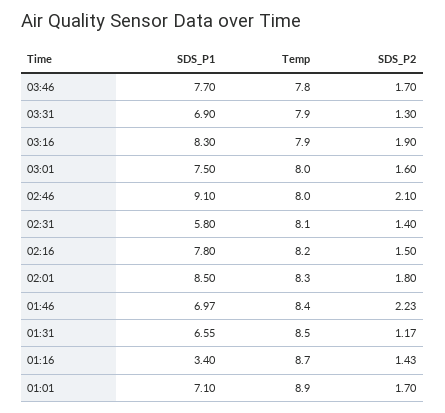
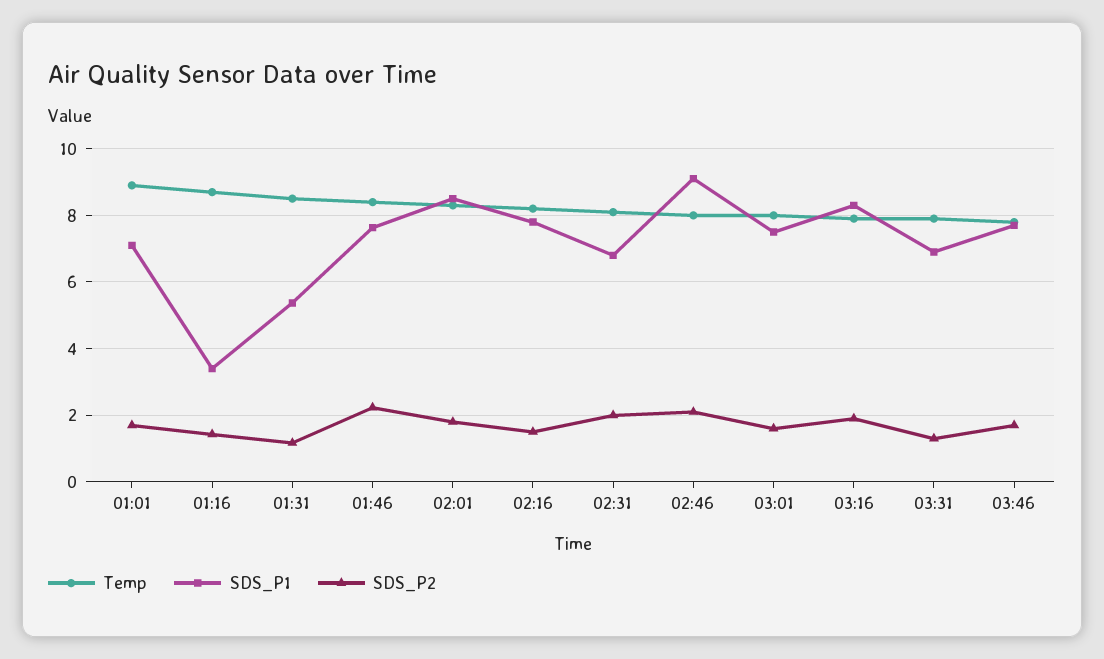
SDS_P1, 02:31: 5.8 -> 6.8
SDS_P2, 02:31: 1.4 -> 2
SDS_P1, 01:46: 6.97 -> 7.6
SDS_P1, 01:31: 6.55 -> 5.4

